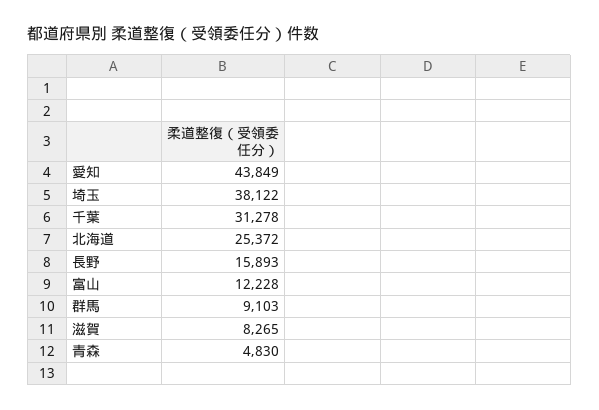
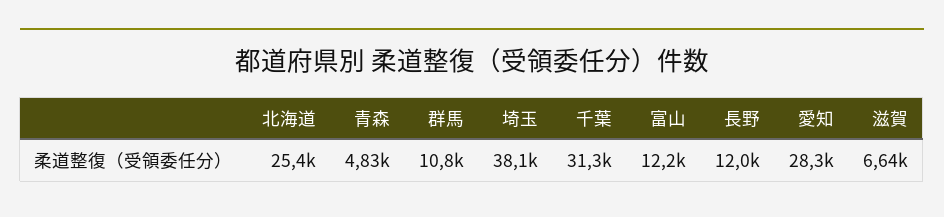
愛知: 43849 -> 28300
長野: 15893 -> 12000
群馬: 9103 -> 10800
滋賀: 8265 -> 6640

